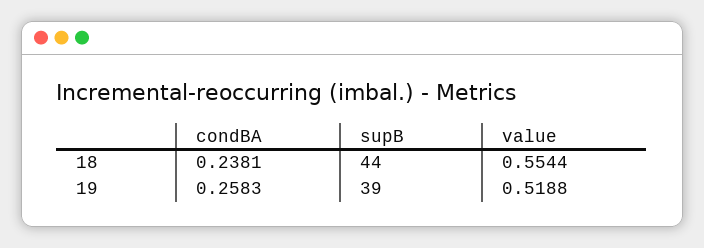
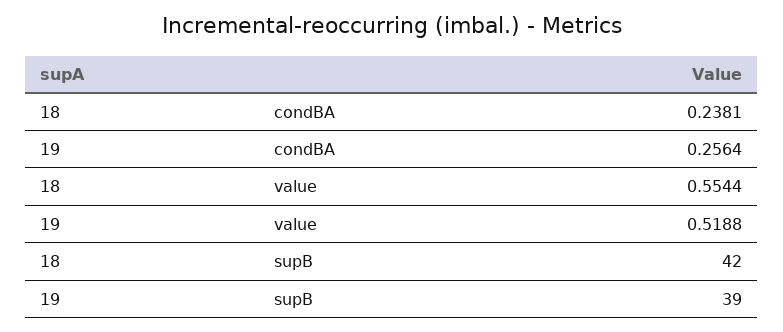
supB, 18: 44 -> 42
condBA, 19: 0.2583 -> 0.2564

